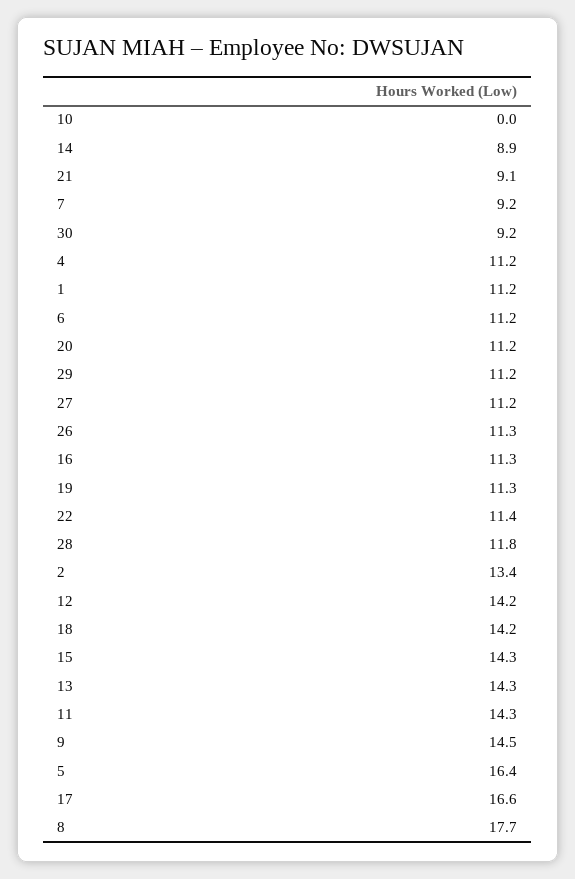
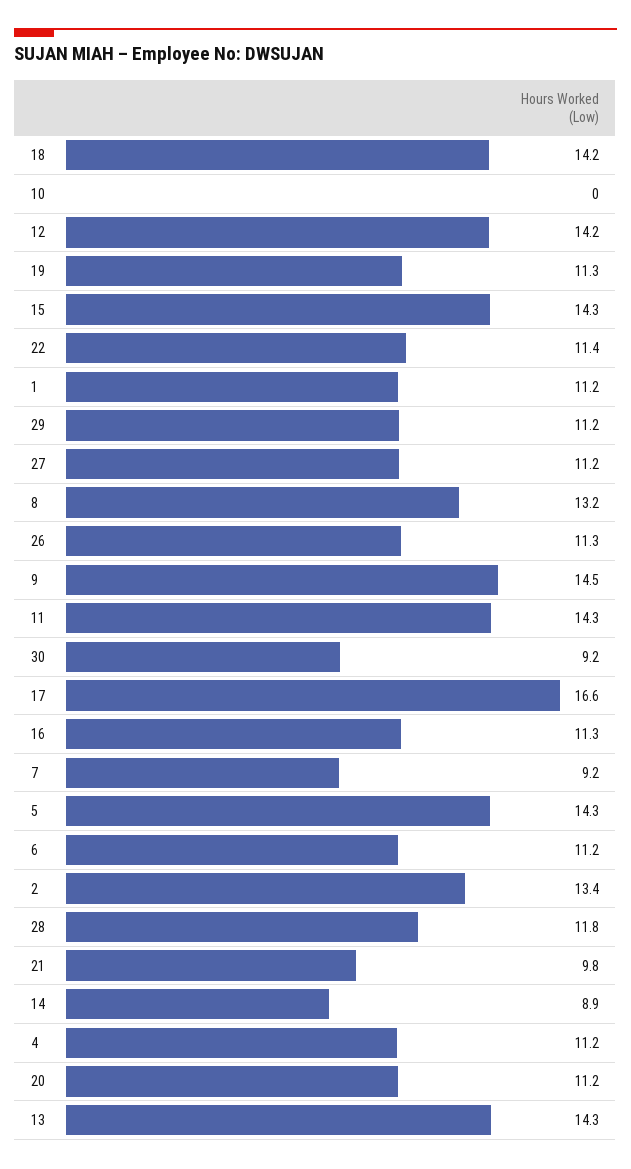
21: 9.1 -> 9.8
5: 16.4 -> 14.3
8: 17.7 -> 13.2

